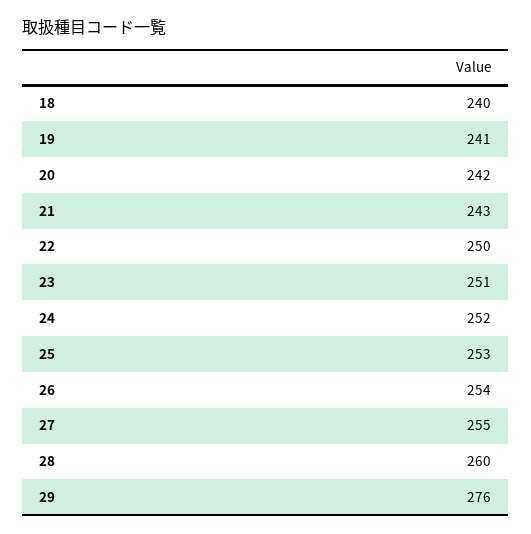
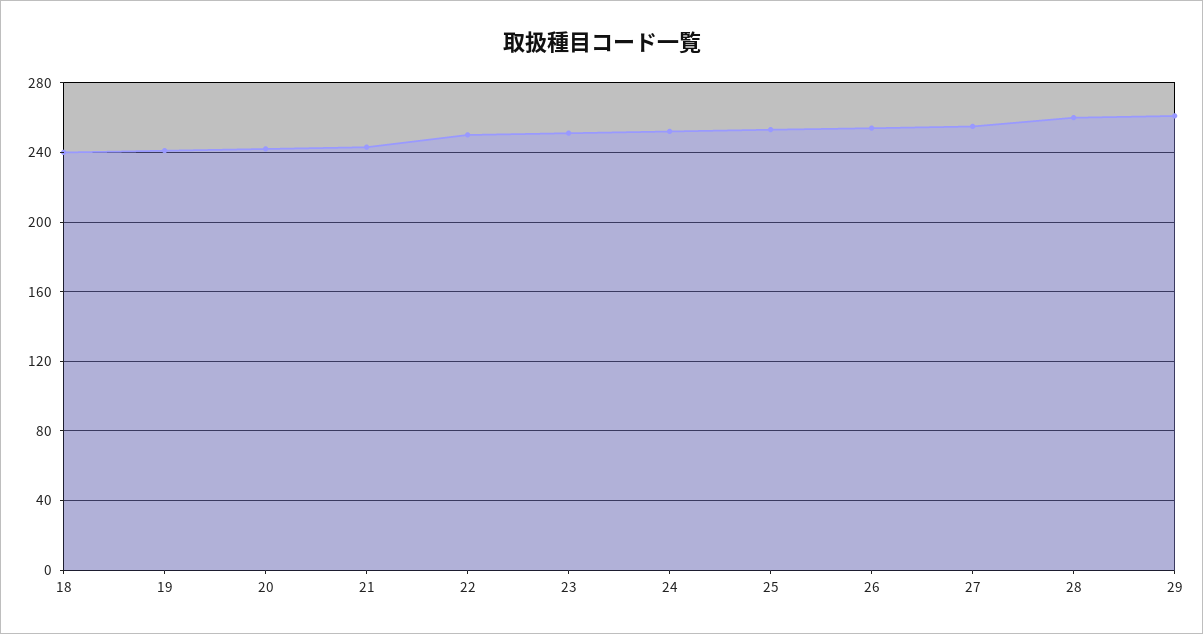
29: 276 -> 260

